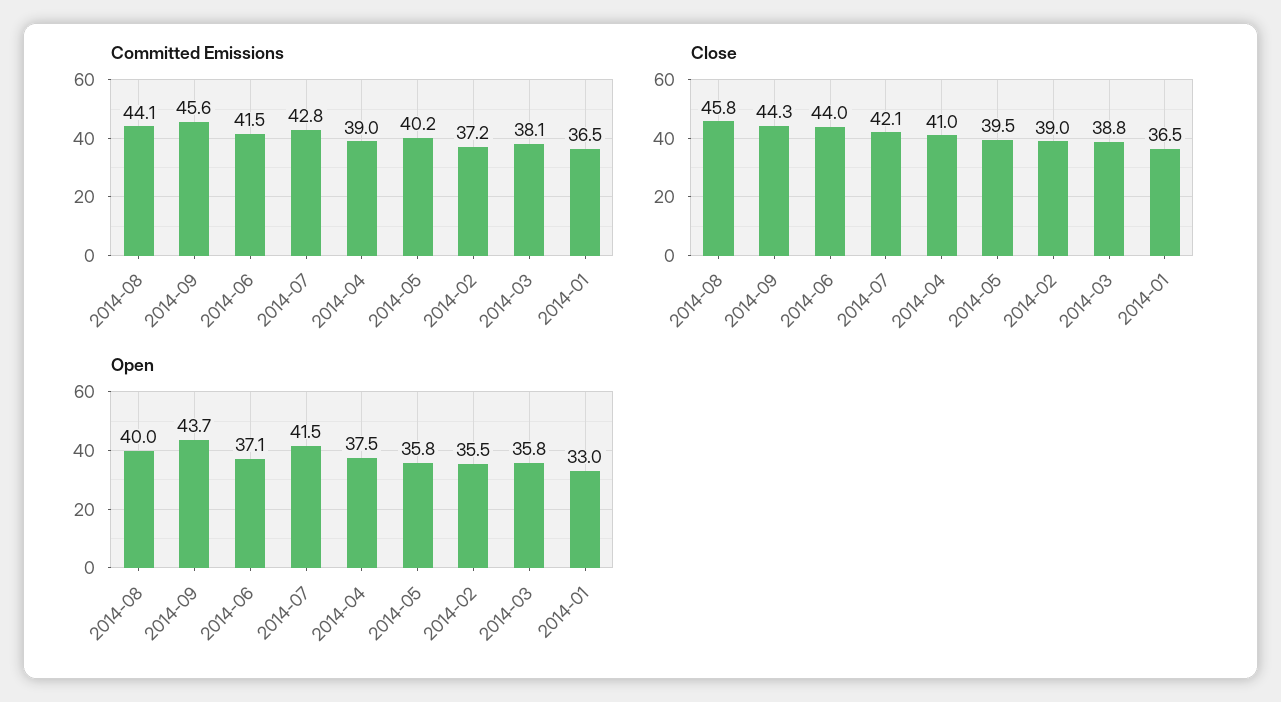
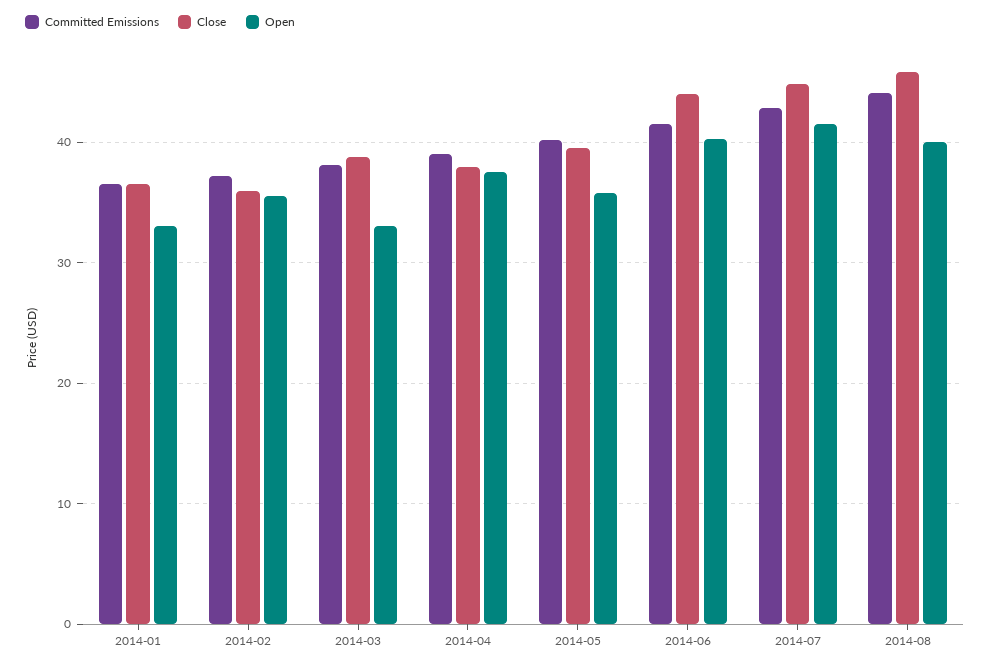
Committed Emissions, 2014-09: 45.6 -> none
Close, 2014-09: 44.3 -> none
Close, 2014-07: 42.1 -> 45
Close, 2014-04: 41 -> 38
Close, 2014-02: 39 -> 36
Open, 2014-09: 43.7 -> none
Open, 2014-06: 37.1 -> 40
Open, 2014-03: 35.8 -> 33

